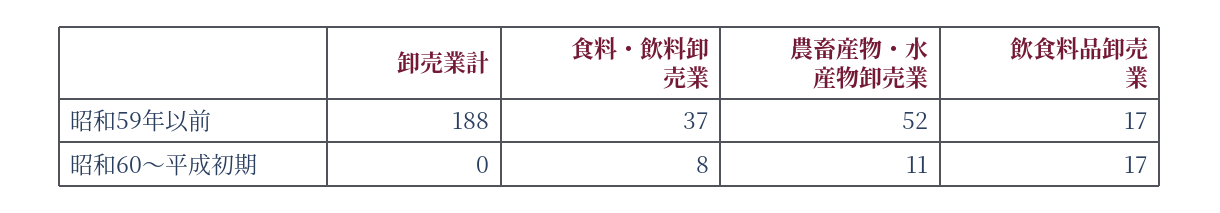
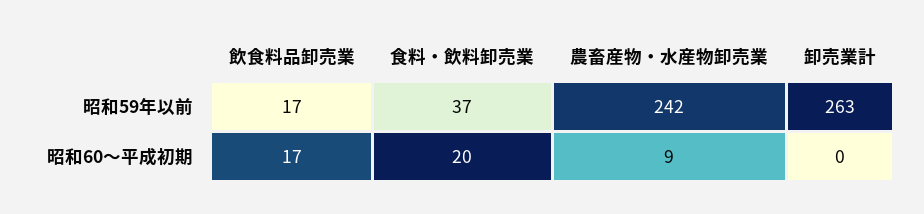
卸売業計, 昭和59年以前: 188 -> 263
農畜産物・水産物卸売業, 昭和59年以前: 52 -> 242
食料・飲料卸売業, 昭和60〜平成初期: 8 -> 20
農畜産物・水産物卸売業, 昭和60〜平成初期: 11 -> 9

